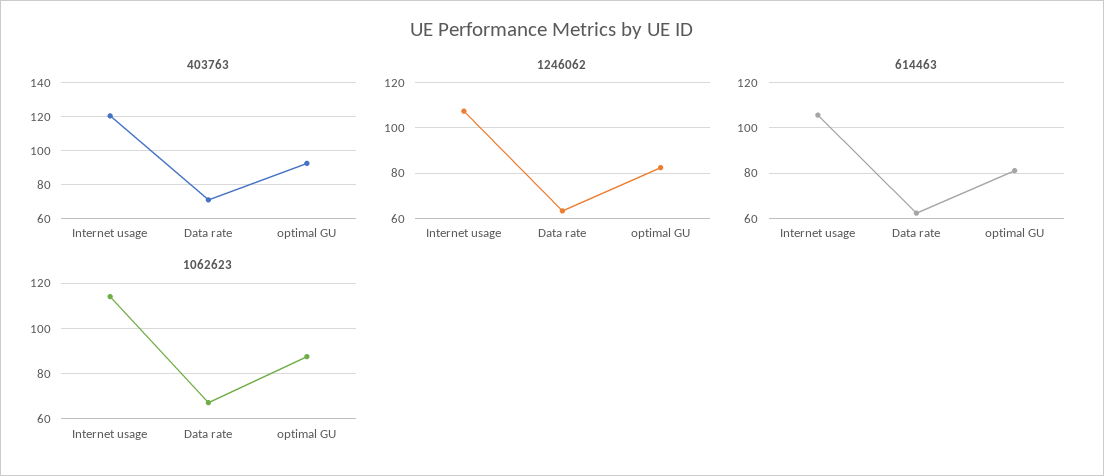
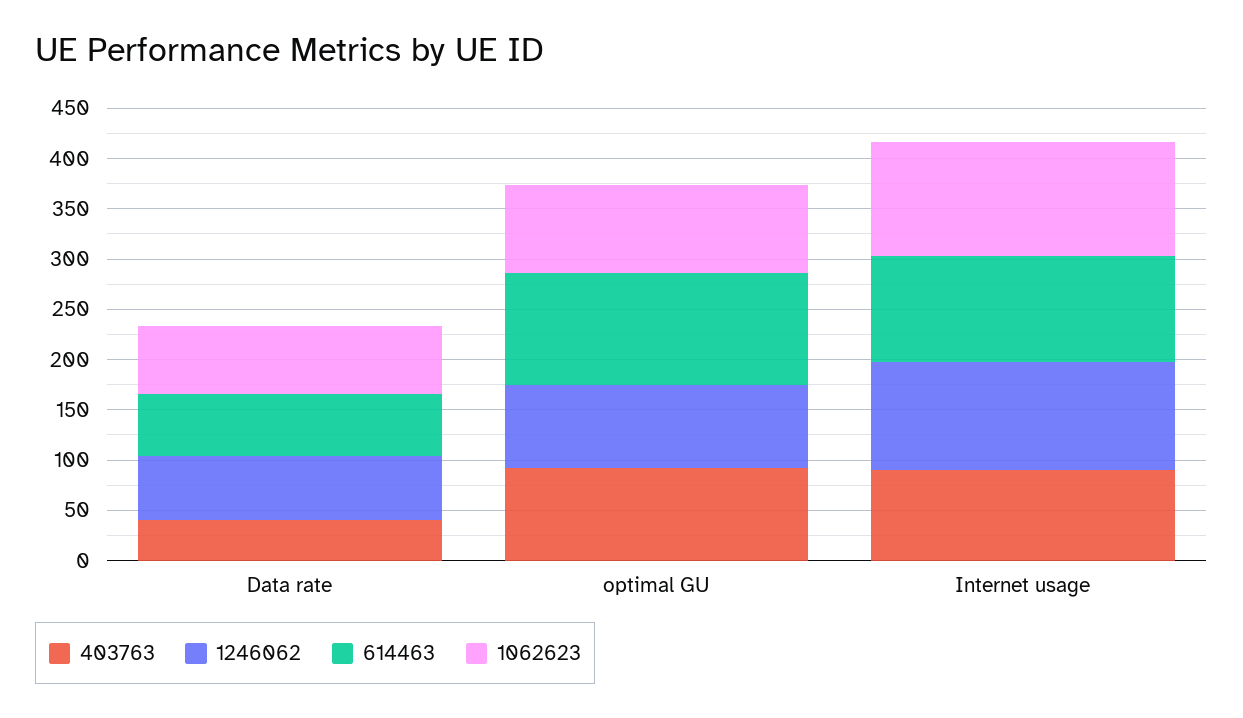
403763, Internet usage: 120 -> 90
403763, Data rate: 70 -> 40
614463, optimal GU: 80 -> 110

